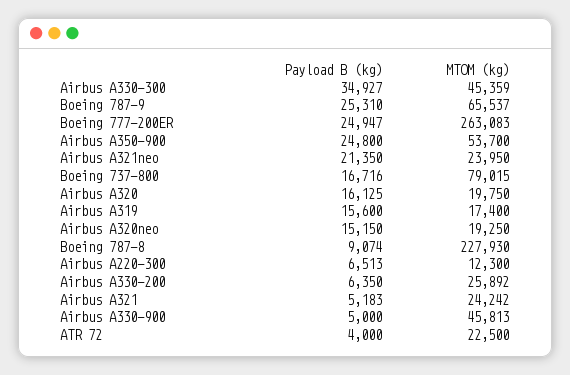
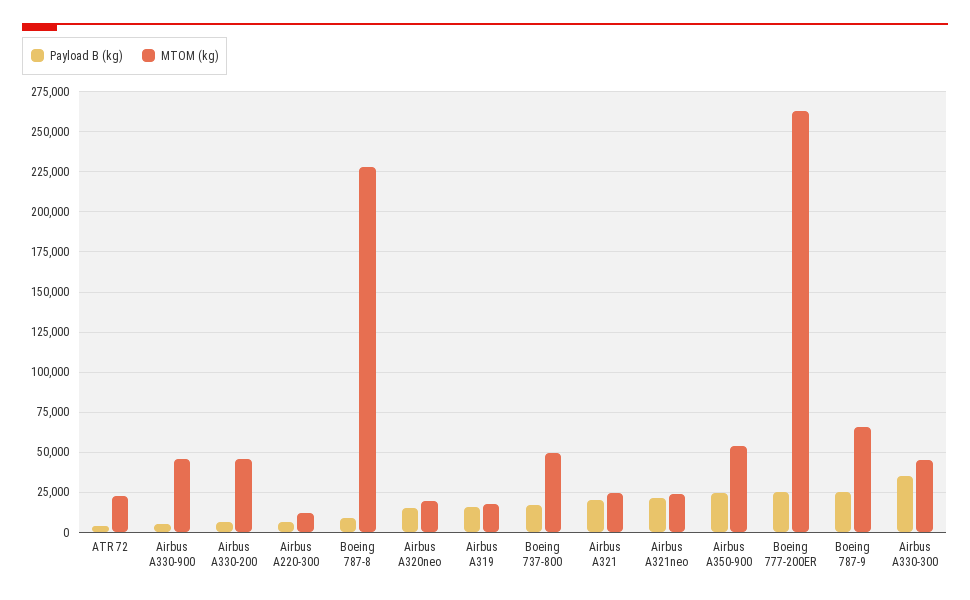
MTOM (kg), Boeing 737-800: 79015 -> 50000
Payload B (kg), Airbus A320: 16125 -> none
MTOM (kg), Airbus A320: 19750 -> none
MTOM (kg), Airbus A330-200: 25892 -> 45000
Payload B (kg), Airbus A321: 5183 -> 20000

